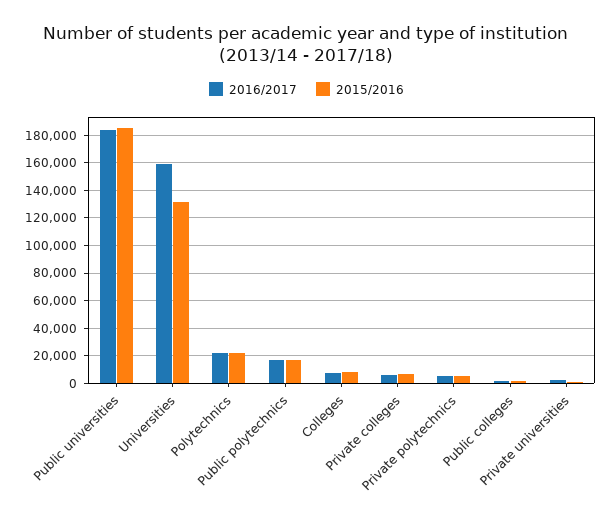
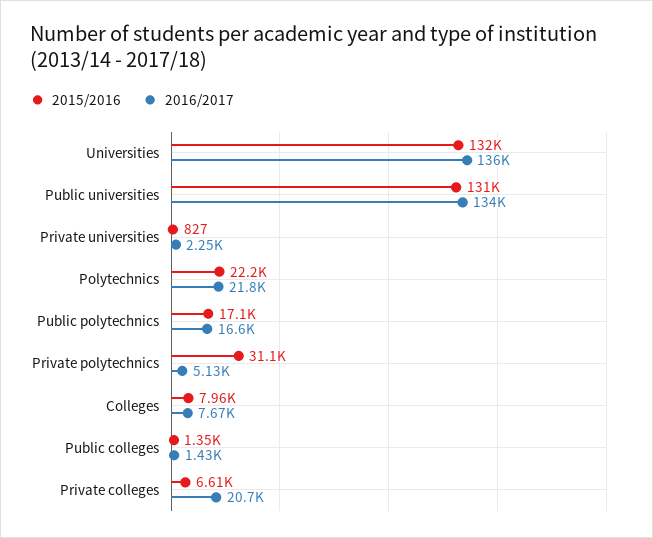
2016/2017, Public universities: 185000 -> 134000
2015/2016, Public universities: 185000 -> 131000
2016/2017, Universities: 160000 -> 136000
2016/2017, Private colleges: 5000 -> 20700
2015/2016, Private polytechnics: 5000 -> 31100

